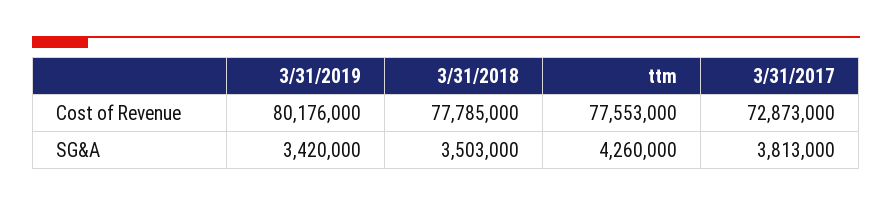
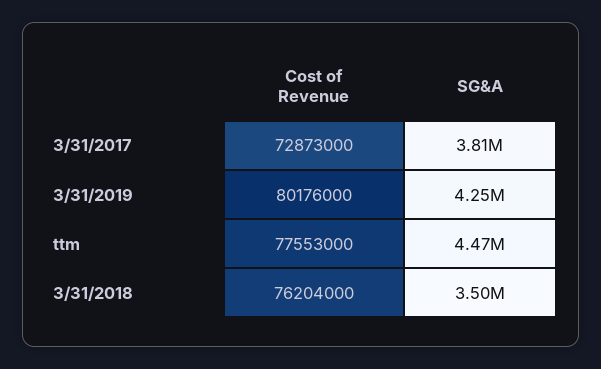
3/31/2018, Cost of Revenue: 77785000 -> 76204000
3/31/2019, SG&A: 3420000 -> 4250000
ttm, SG&A: 4260000 -> 4470000

